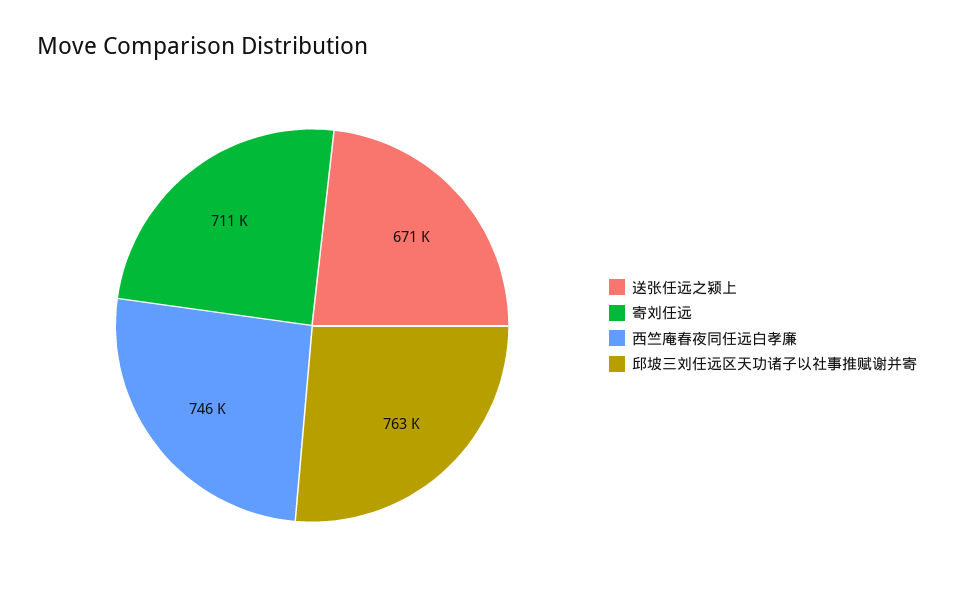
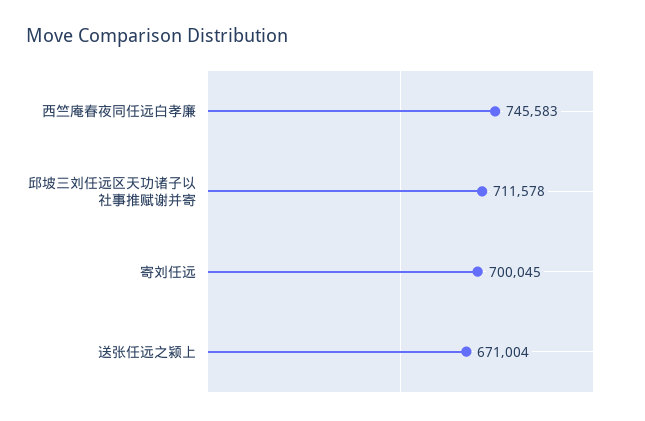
寄刘任远: 711000 -> 700045
邱坡三刘任远区天功诸子以社事推赋谢并寄: 763000 -> 711578

